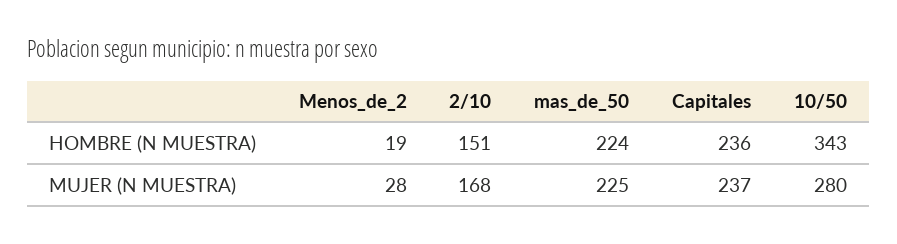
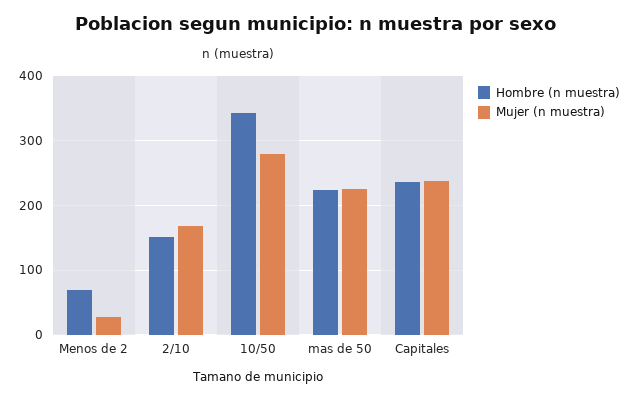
HOMBRE (N MUESTRA), Menos_de_2: 19 -> 70

